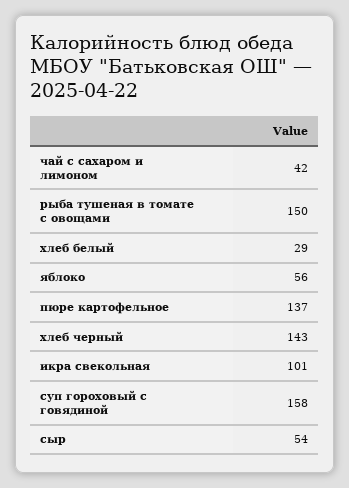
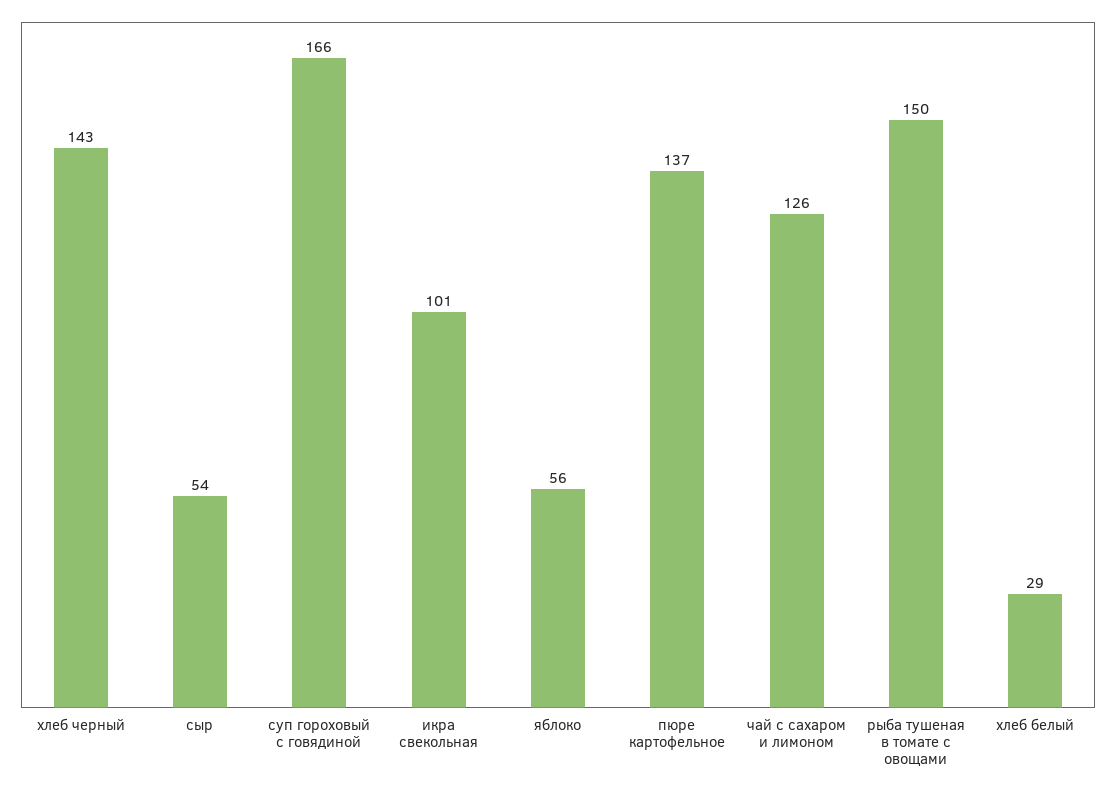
чай с сахаром и лимоном: 42 -> 126
суп гороховый с говядиной: 158 -> 166

